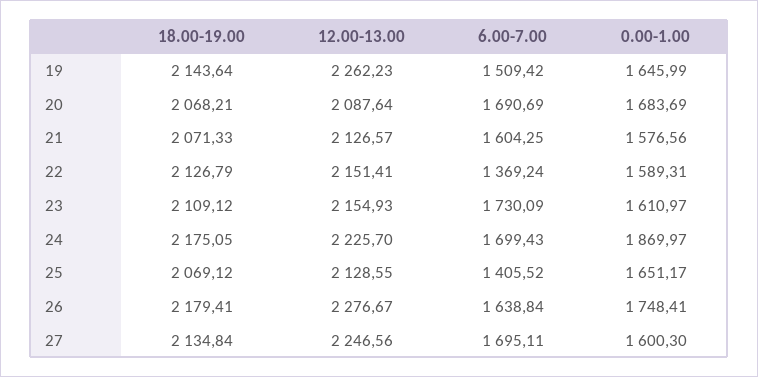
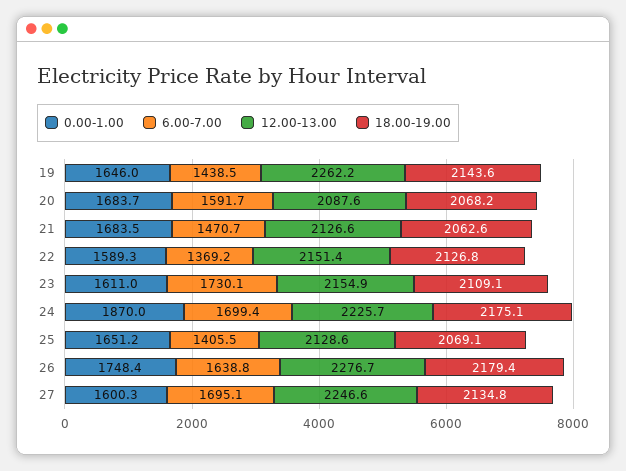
6.00-7.00, 19: 1509.42 -> 1438.5
6.00-7.00, 20: 1690.69 -> 1591.7
18.00-19.00, 21: 2071.33 -> 2062.6
6.00-7.00, 21: 1604.25 -> 1470.7
0.00-1.00, 21: 1576.56 -> 1683.5

